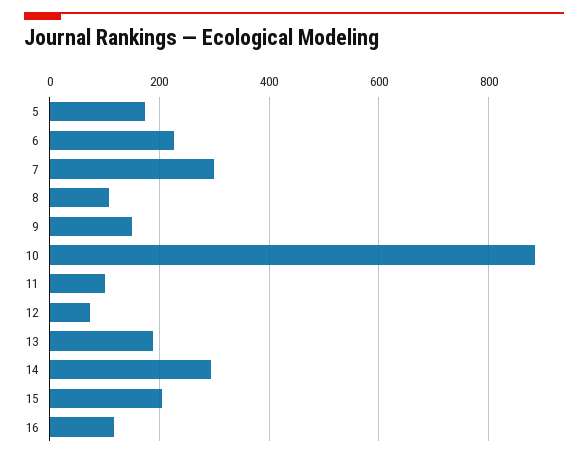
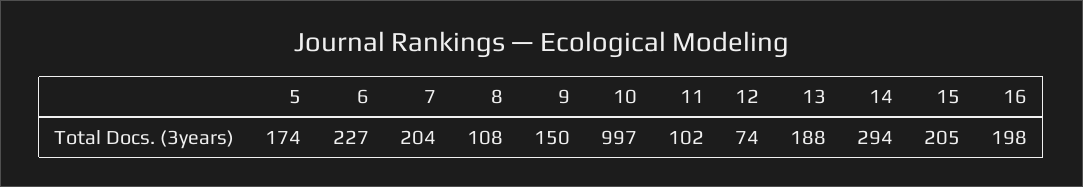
7: 300 -> 204
10: 880 -> 997
16: 120 -> 198

